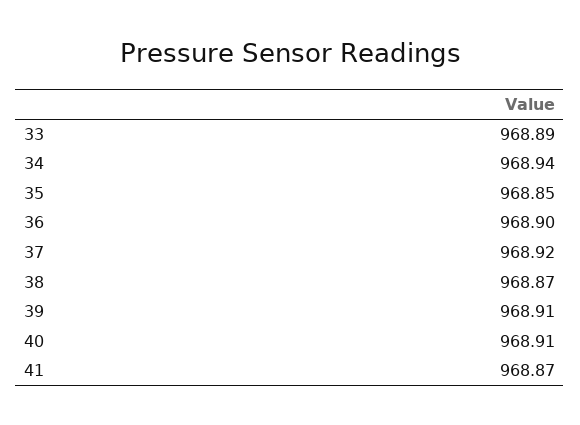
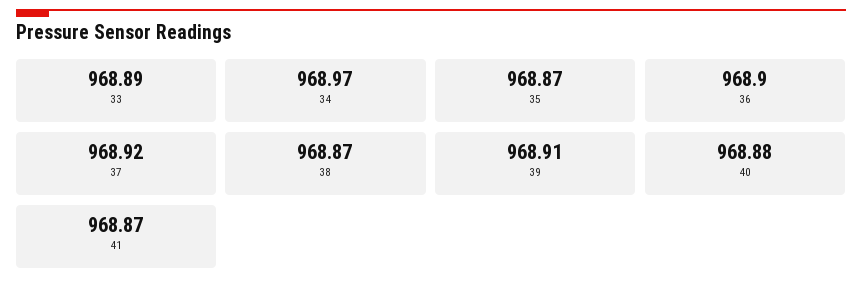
34: 968.94 -> 968.97
35: 968.85 -> 968.87
40: 968.91 -> 968.88

